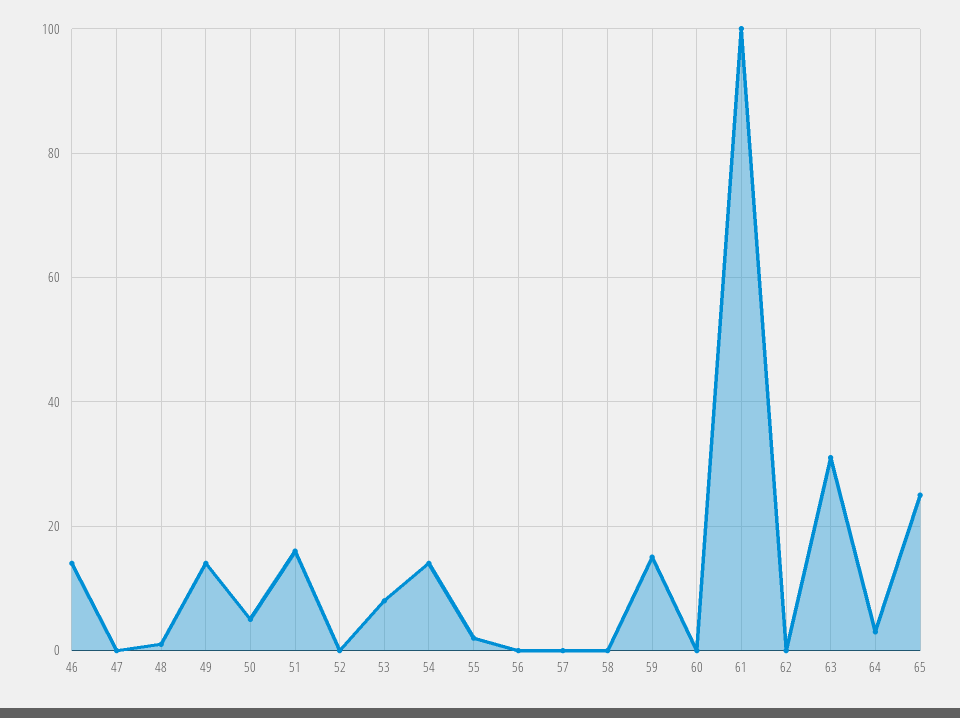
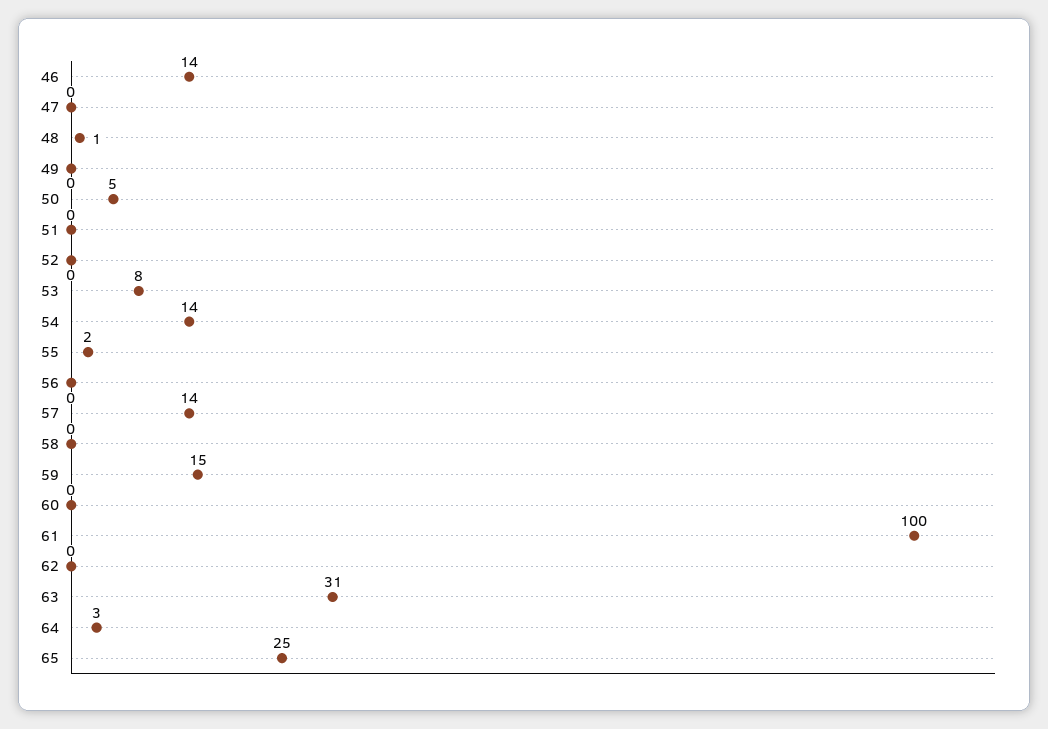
49: 15 -> 0
51: 15 -> 0
57: 0 -> 14

